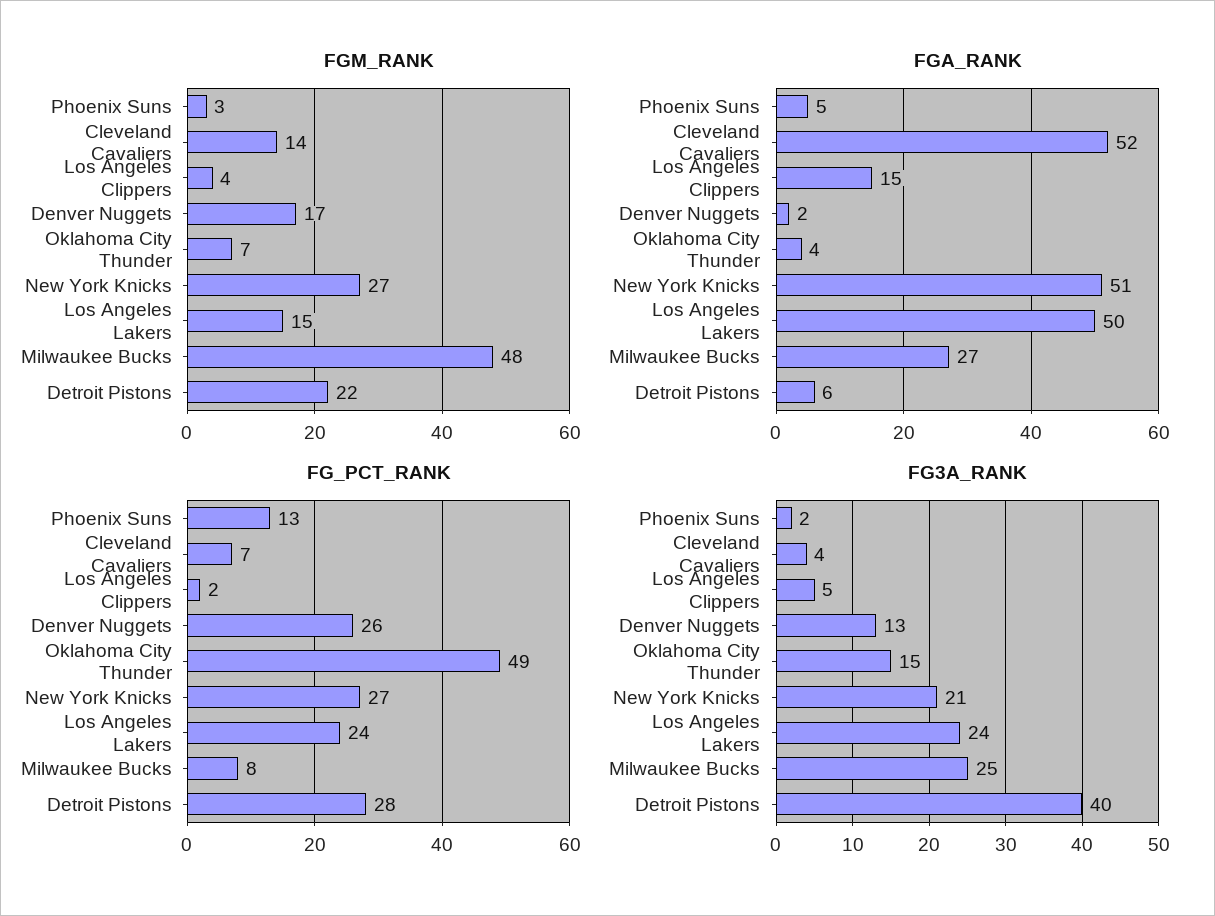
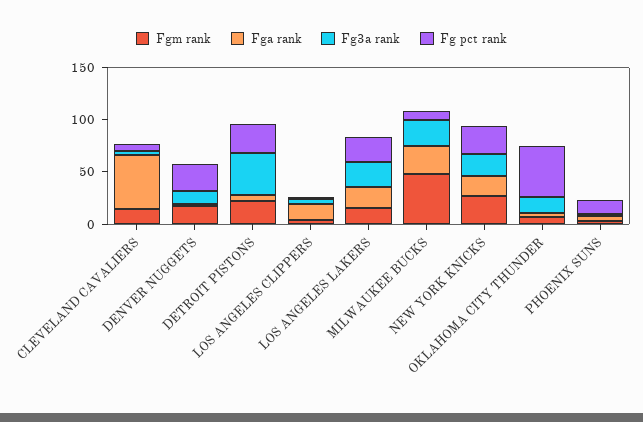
FGA_RANK, New York Knicks: 51 -> 20
FGA_RANK, Los Angeles Lakers: 50 -> 20

